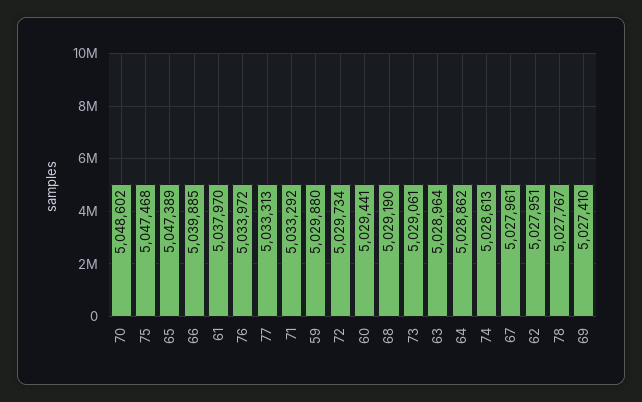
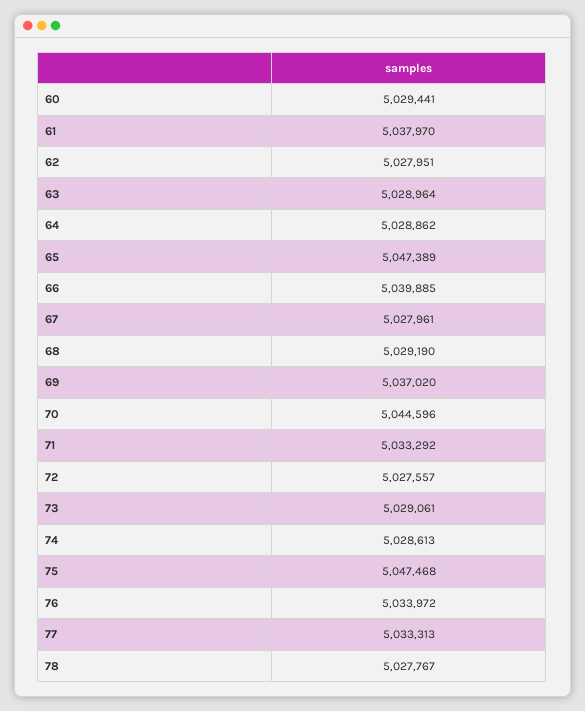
70: 5048602 -> 5044596
59: 5029880 -> none
72: 5029734 -> 5027557
69: 5027410 -> 5037020

